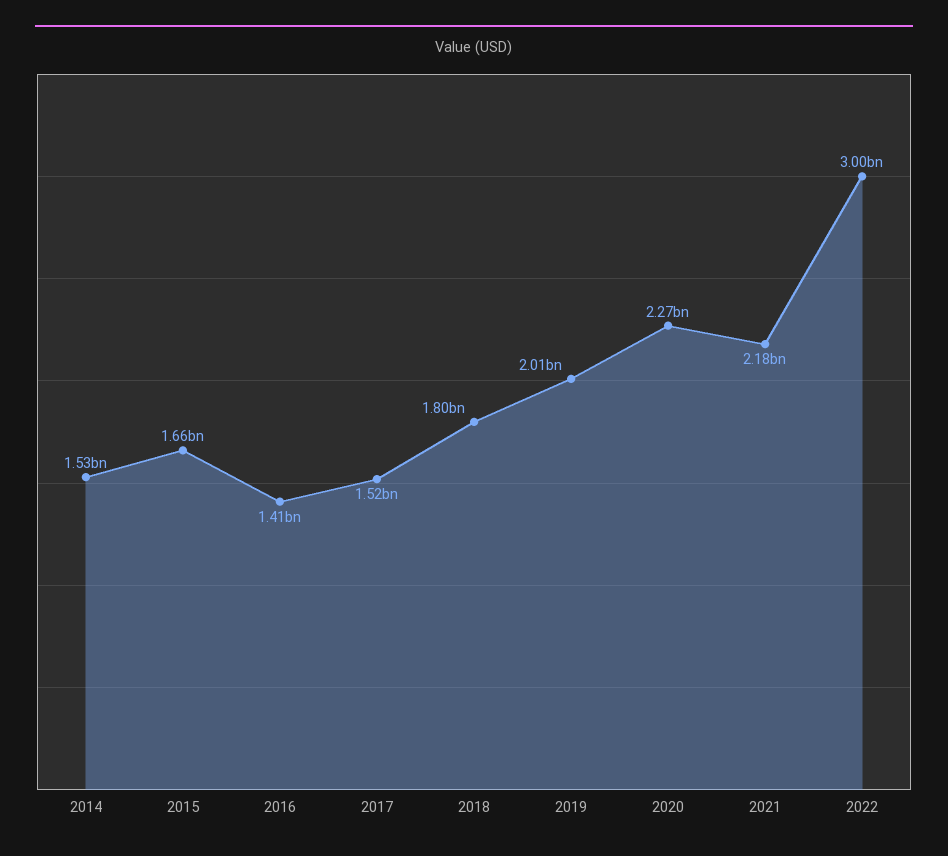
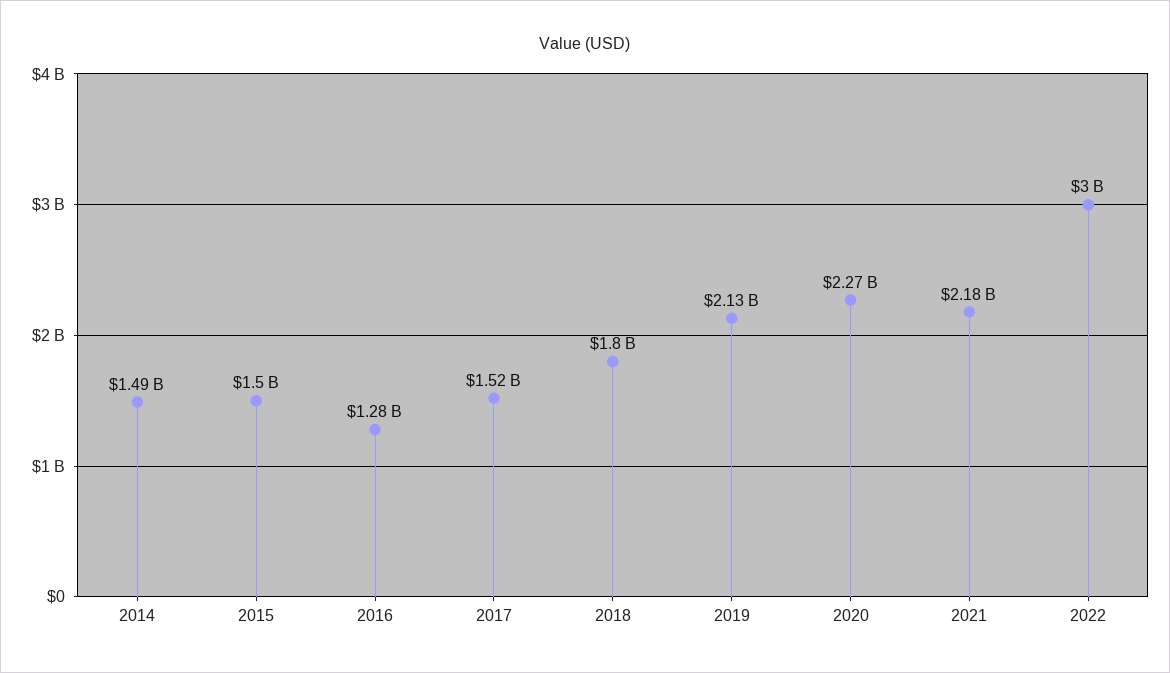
2014: 1530000000 -> 1490000000
2015: 1660000000 -> 1500000000
2016: 1410000000 -> 1280000000
2019: 2010000000 -> 2130000000

